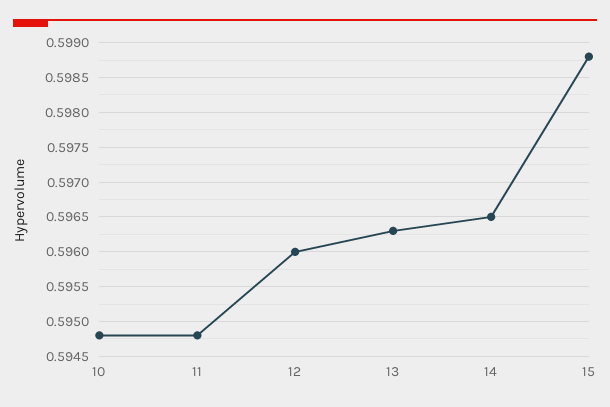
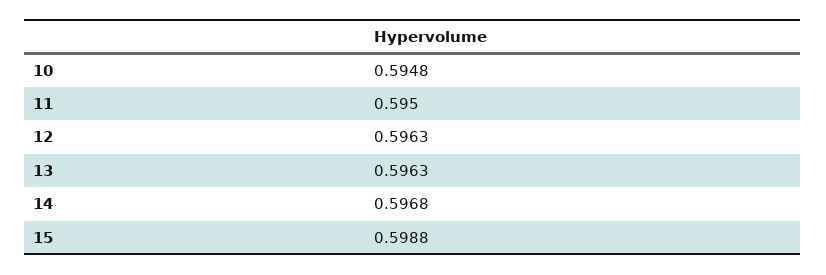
11: 0.5948 -> 0.595
12: 0.596 -> 0.5963
14: 0.5965 -> 0.5968

